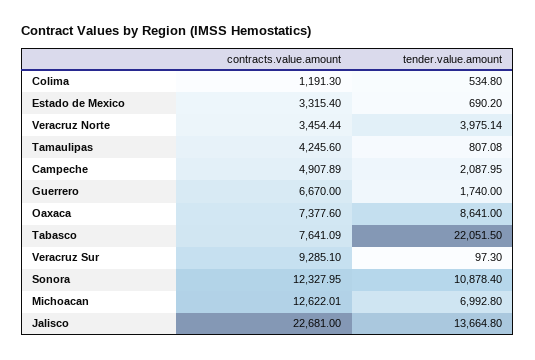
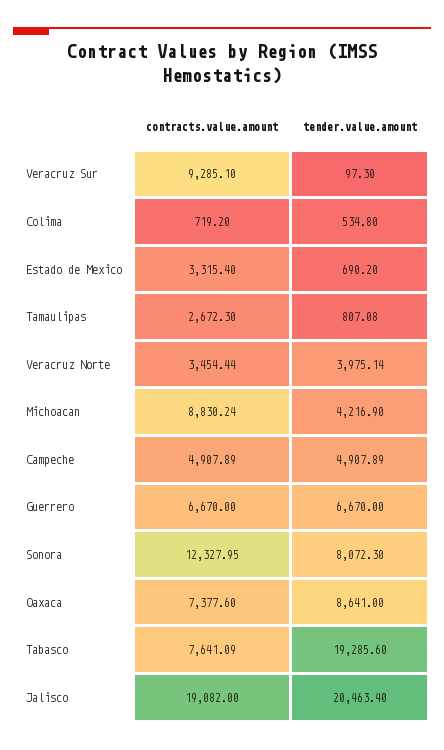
contracts.value.amount, Colima: 1191.3 -> 719.2
contracts.value.amount, Tamaulipas: 4245.6 -> 2672.3
tender.value.amount, Campeche: 2087.95 -> 4907.89
tender.value.amount, Guerrero: 1740 -> 6670
tender.value.amount, Tabasco: 22051.5 -> 19285.6
tender.value.amount, Sonora: 10878.4 -> 8072.3
contracts.value.amount, Michoacan: 12622.01 -> 8830.24
tender.value.amount, Michoacan: 6992.8 -> 4216.9
contracts.value.amount, Jalisco: 22681 -> 19082
tender.value.amount, Jalisco: 13664.8 -> 20463.4

